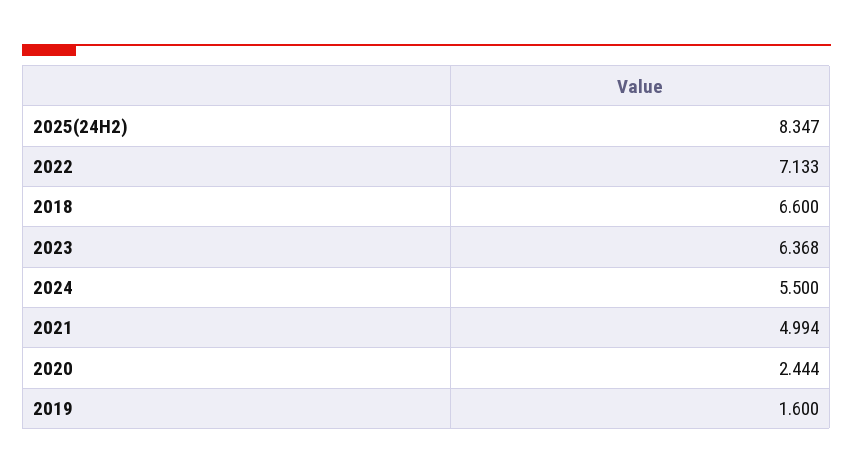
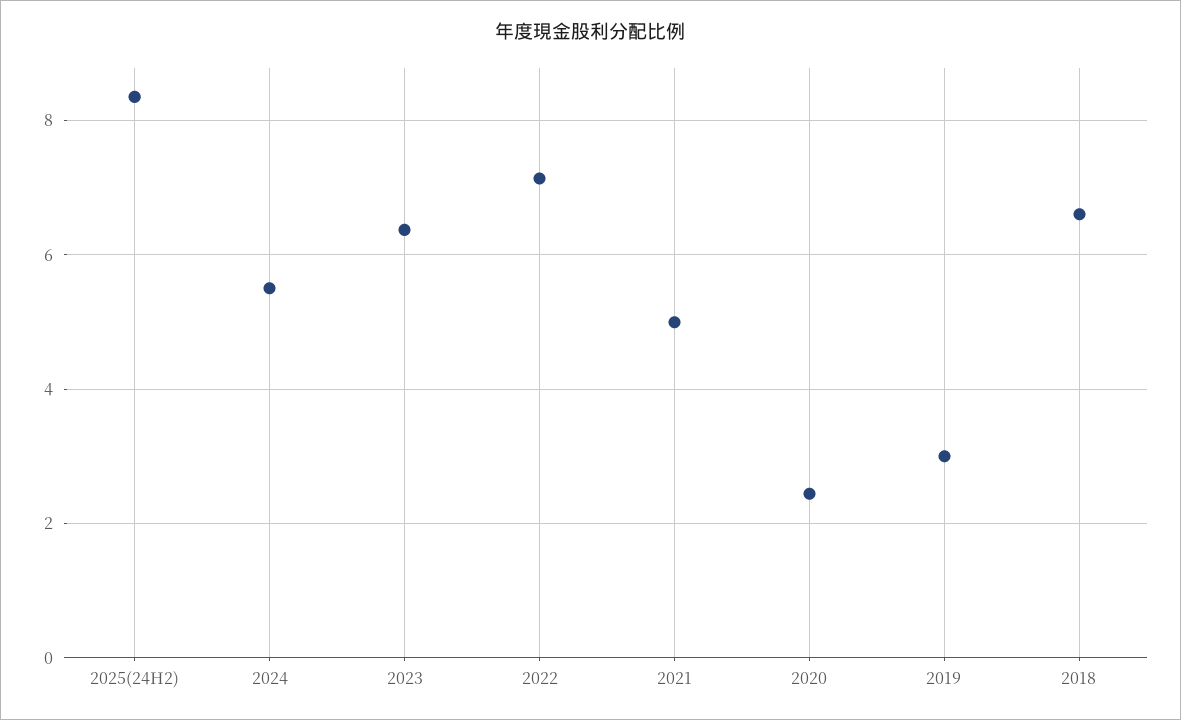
2019: 1.6 -> 3

